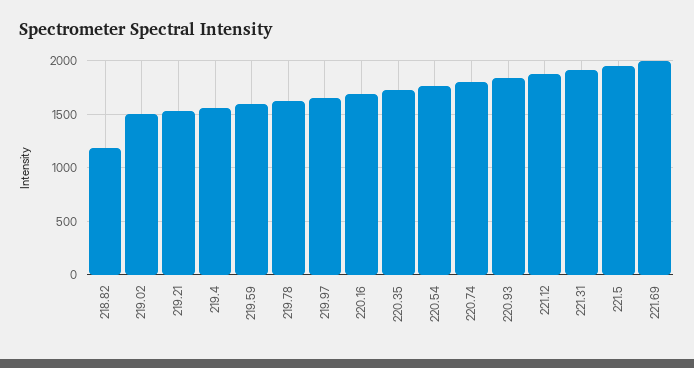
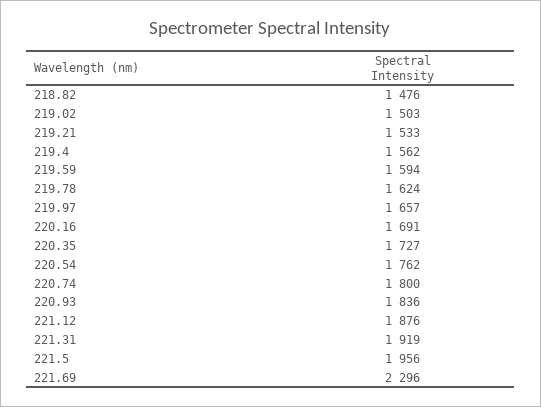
218.82: 1200 -> 1476
221.69: 2000 -> 2296

